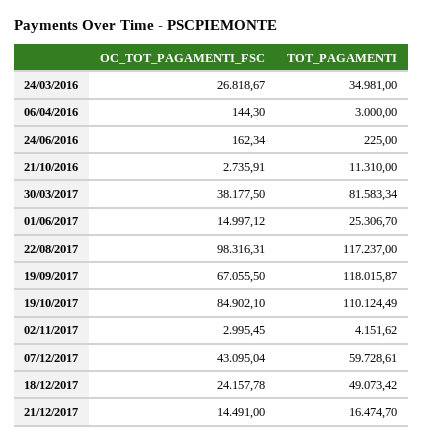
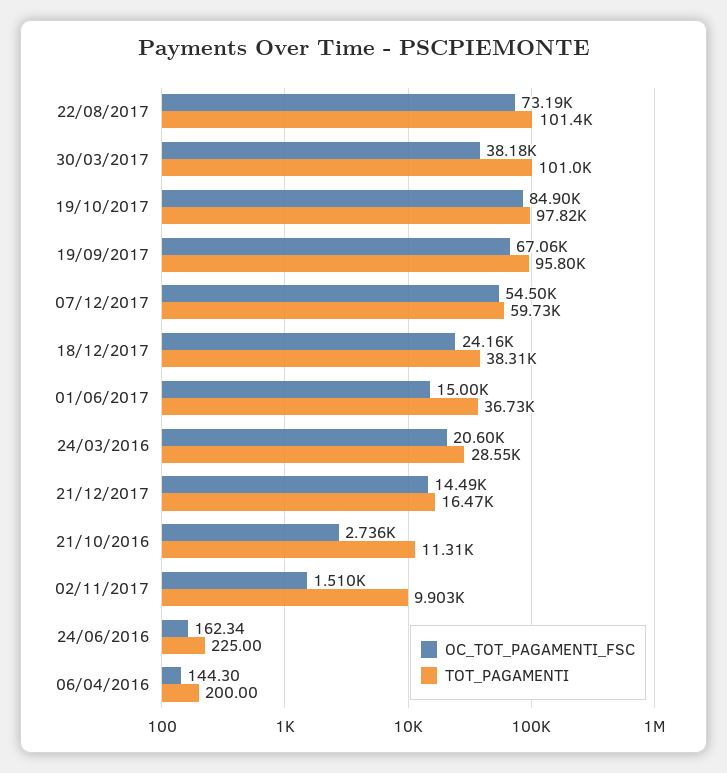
OC_TOT_PAGAMENTI_FSC, 24/03/2016: 26818.67 -> 20600
TOT_PAGAMENTI, 24/03/2016: 34981 -> 28550
TOT_PAGAMENTI, 06/04/2016: 3000 -> 200
TOT_PAGAMENTI, 30/03/2017: 81583.34 -> 101000
TOT_PAGAMENTI, 01/06/2017: 25306.7 -> 36730
OC_TOT_PAGAMENTI_FSC, 22/08/2017: 98316.31 -> 73190
TOT_PAGAMENTI, 22/08/2017: 117237 -> 101400
TOT_PAGAMENTI, 19/09/2017: 118015.87 -> 95800
TOT_PAGAMENTI, 19/10/2017: 110124.49 -> 97820
OC_TOT_PAGAMENTI_FSC, 02/11/2017: 2995.45 -> 1510
TOT_PAGAMENTI, 02/11/2017: 4151.62 -> 9903
OC_TOT_PAGAMENTI_FSC, 07/12/2017: 43095.04 -> 54500
TOT_PAGAMENTI, 18/12/2017: 49073.42 -> 38310

